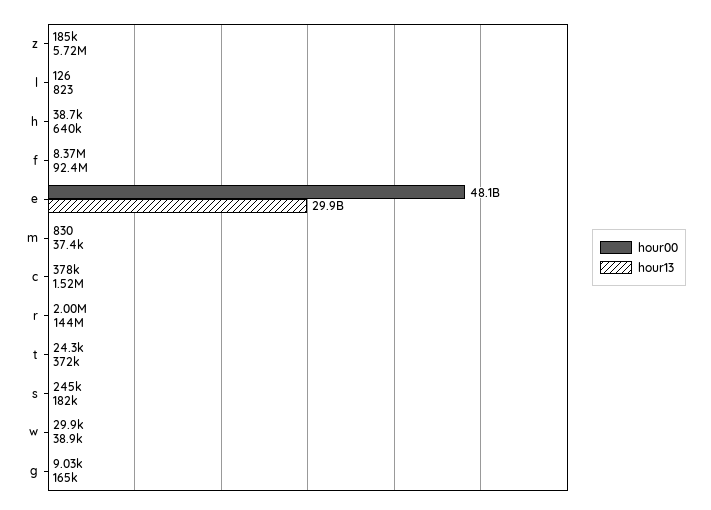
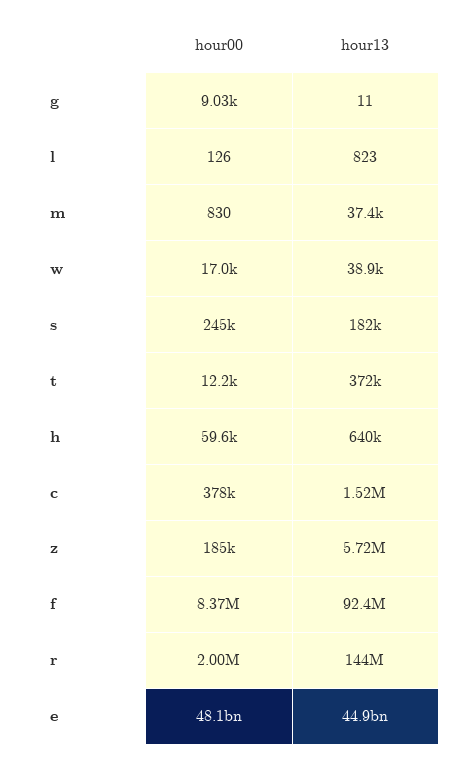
hour00, h: 38700 -> 59600
hour13, e: 29900000000 -> 44900000000
hour00, t: 24300 -> 12200
hour00, w: 29900 -> 17000
hour13, g: 165000 -> 11

